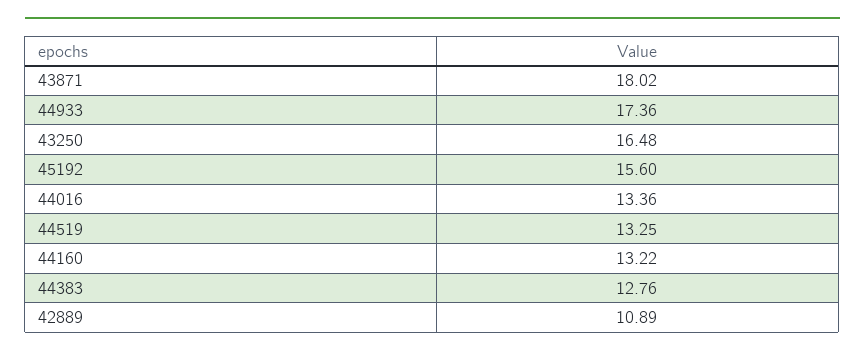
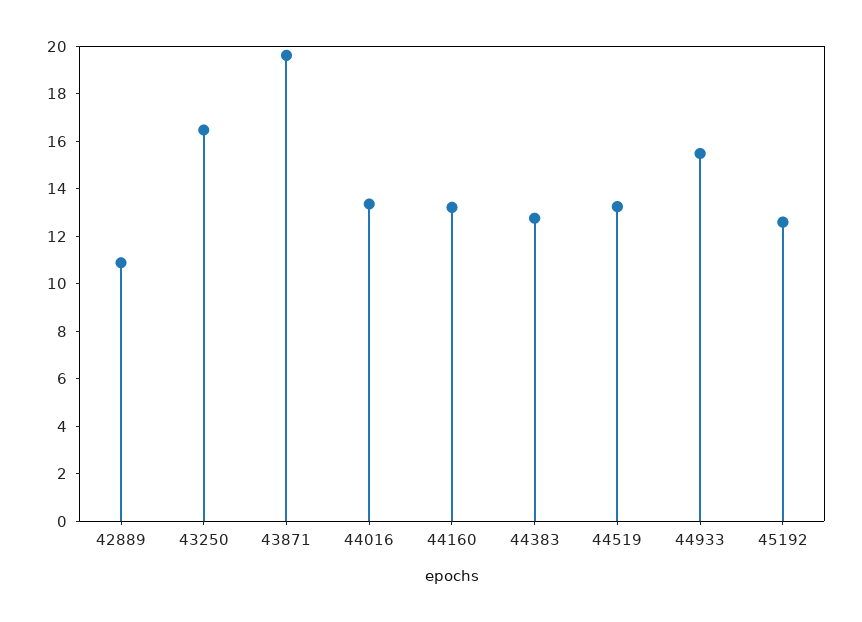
43871: 18.02 -> 19.5
44933: 17.36 -> 15.5
45192: 15.6 -> 12.5

